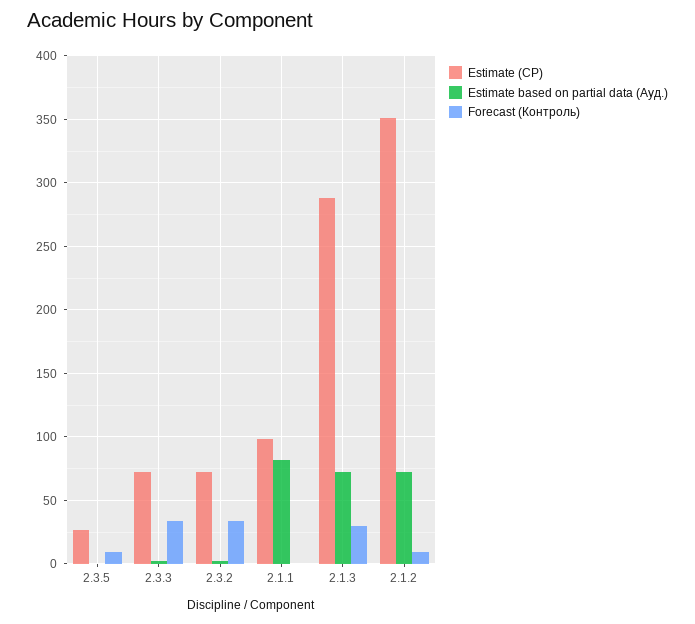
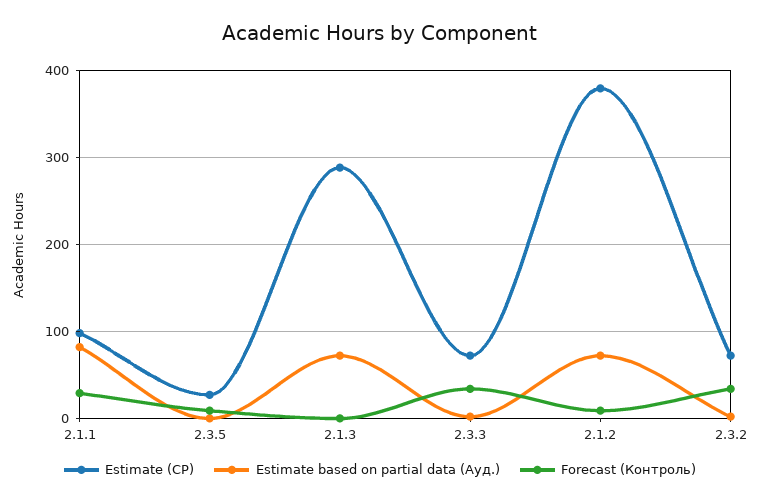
Forecast (Контроль), 2.1.1: 0 -> 30
Forecast (Контроль), 2.1.3: 30 -> 0
Estimate (СР), 2.1.2: 350 -> 380

